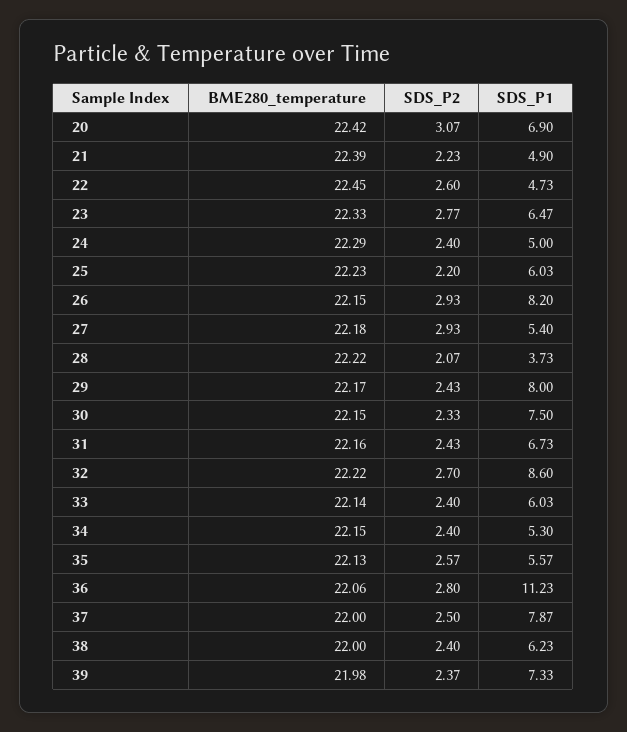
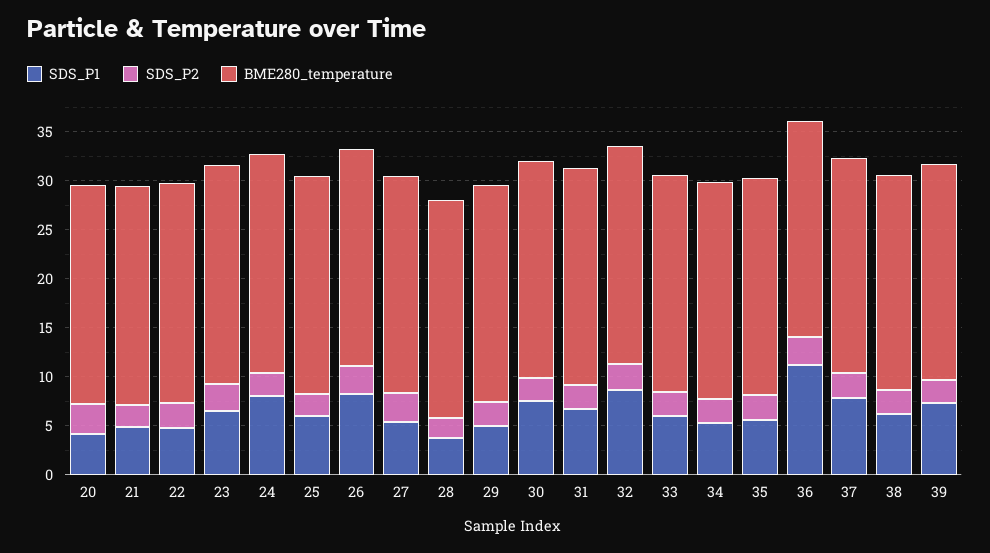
SDS_P1, 20: 6.9 -> 4
SDS_P1, 24: 5 -> 8
SDS_P1, 29: 8 -> 5

